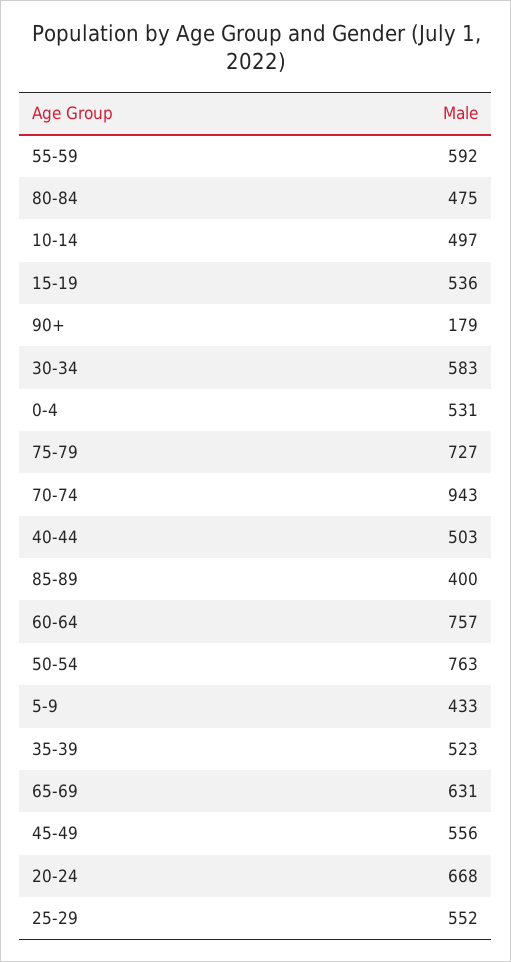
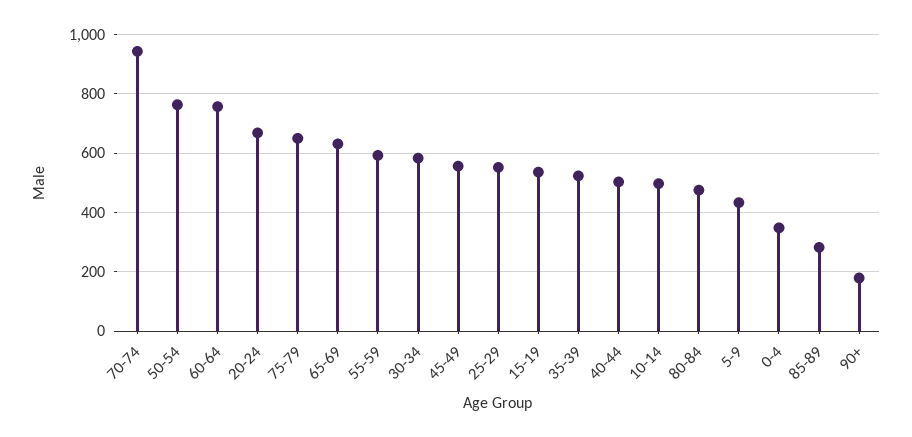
0-4: 531 -> 350
75-79: 727 -> 650
85-89: 400 -> 275

